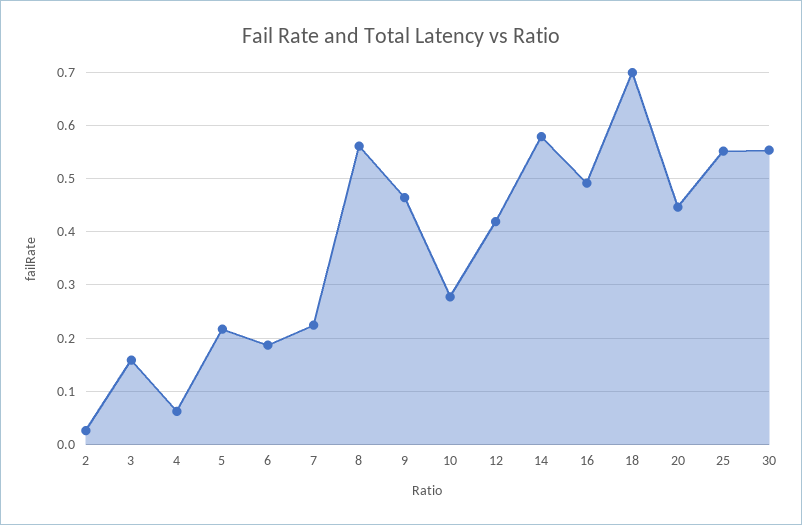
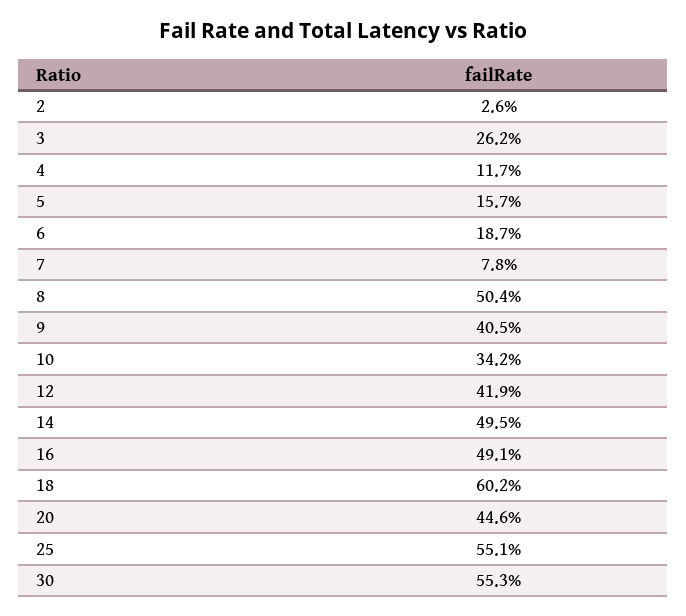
3: 0.16 -> 0.262
4: 0.06 -> 0.117
5: 0.22 -> 0.157
7: 0.22 -> 0.078
8: 0.56 -> 0.504
9: 0.46 -> 0.405
10: 0.28 -> 0.342
14: 0.58 -> 0.495
18: 0.7 -> 0.602

